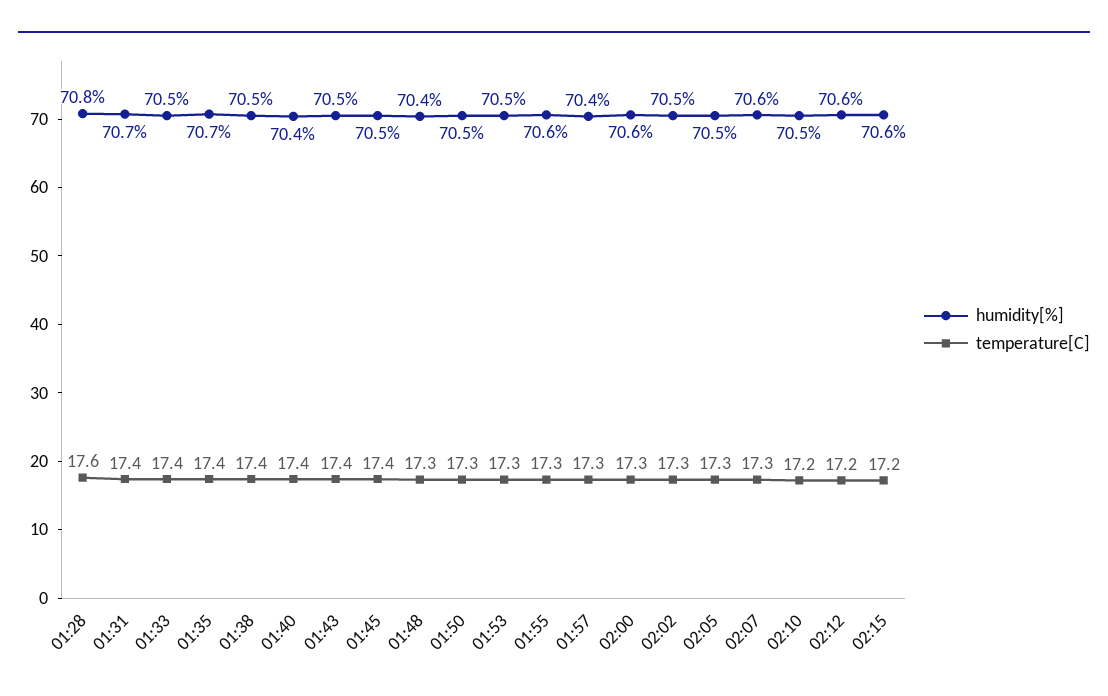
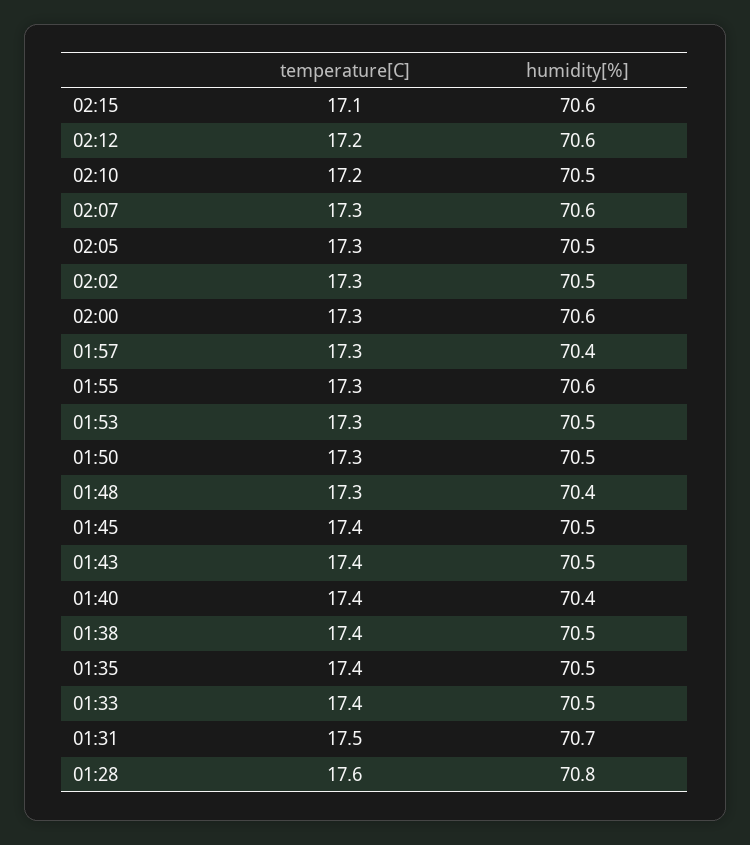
temperature[C], 01:31: 17.4 -> 17.5
humidity[%], 01:35: 70.7 -> 70.5
temperature[C], 02:15: 17.2 -> 17.1

